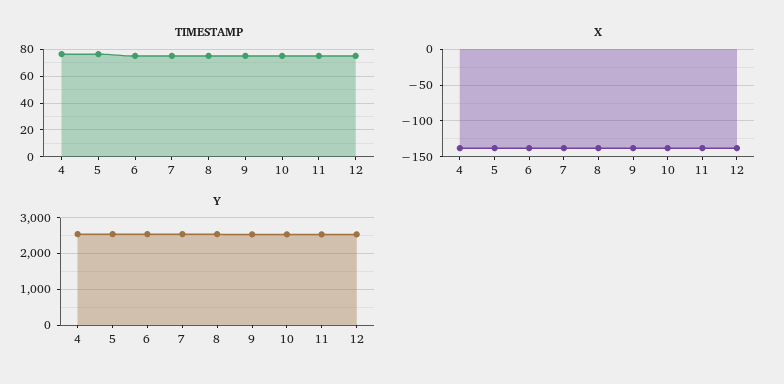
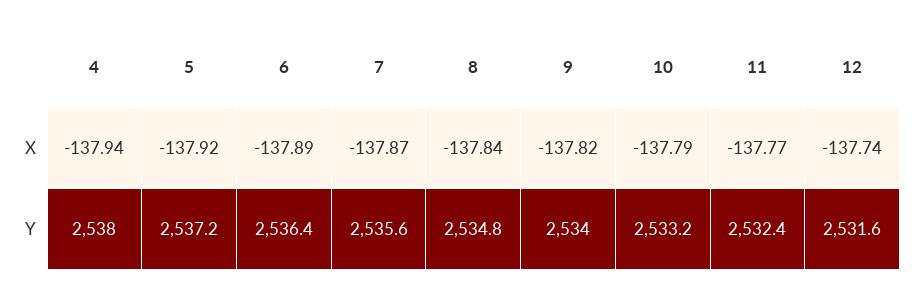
TIMESTAMP, 4: 75 -> none
TIMESTAMP, 5: 75 -> none
TIMESTAMP, 6: 75 -> none
TIMESTAMP, 7: 75 -> none
TIMESTAMP, 8: 75 -> none
TIMESTAMP, 9: 75 -> none
TIMESTAMP, 10: 75 -> none
TIMESTAMP, 11: 75 -> none
TIMESTAMP, 12: 75 -> none

